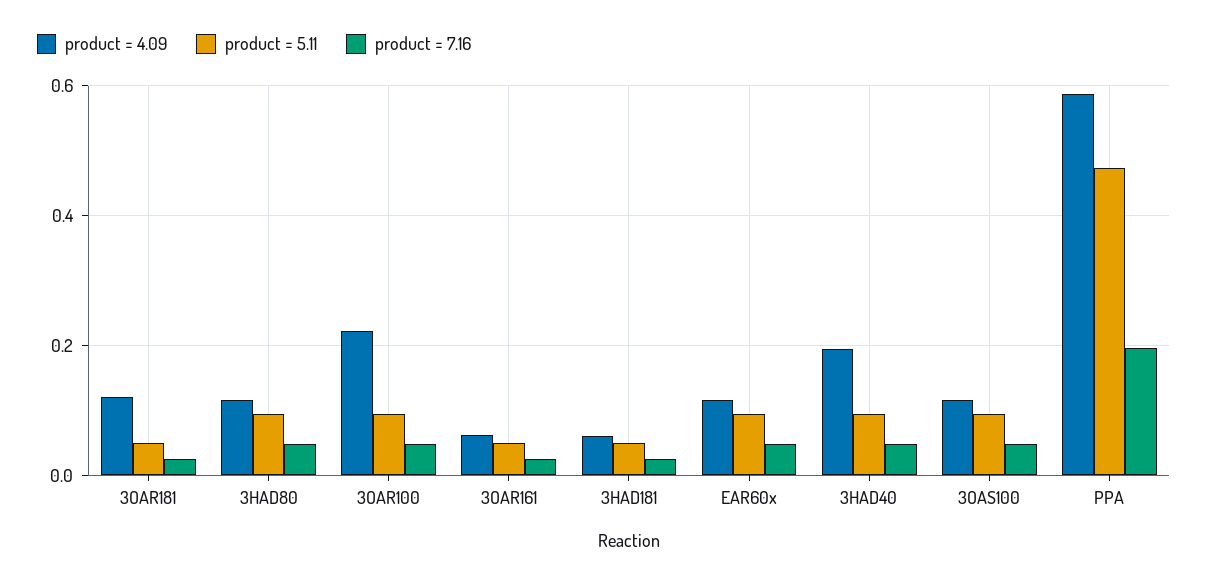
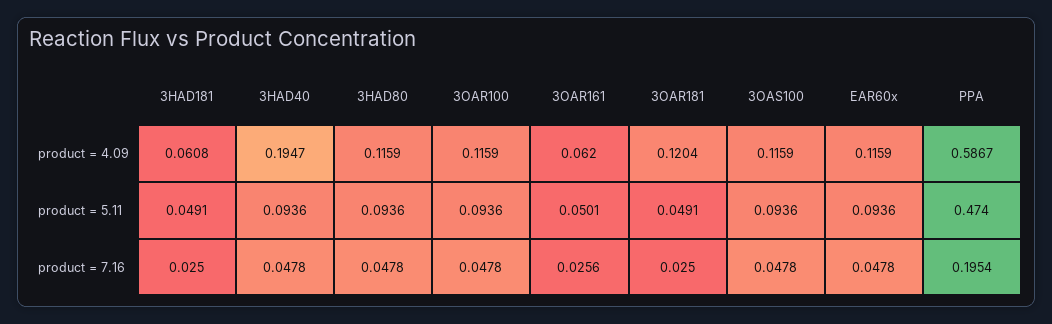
product = 4.09, 3OAR100: 0.22 -> 0.1159

